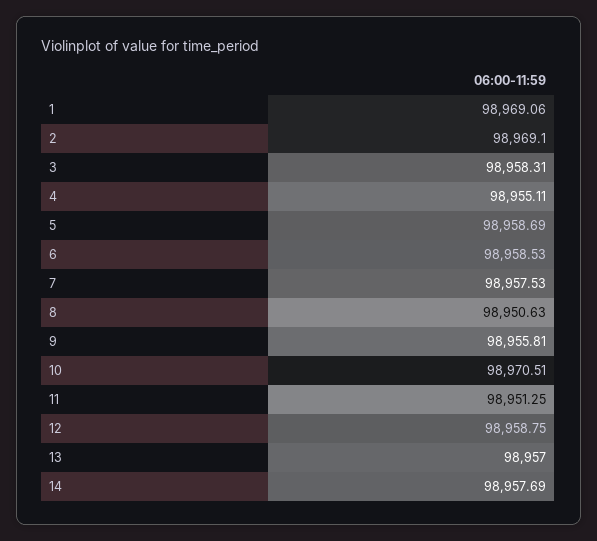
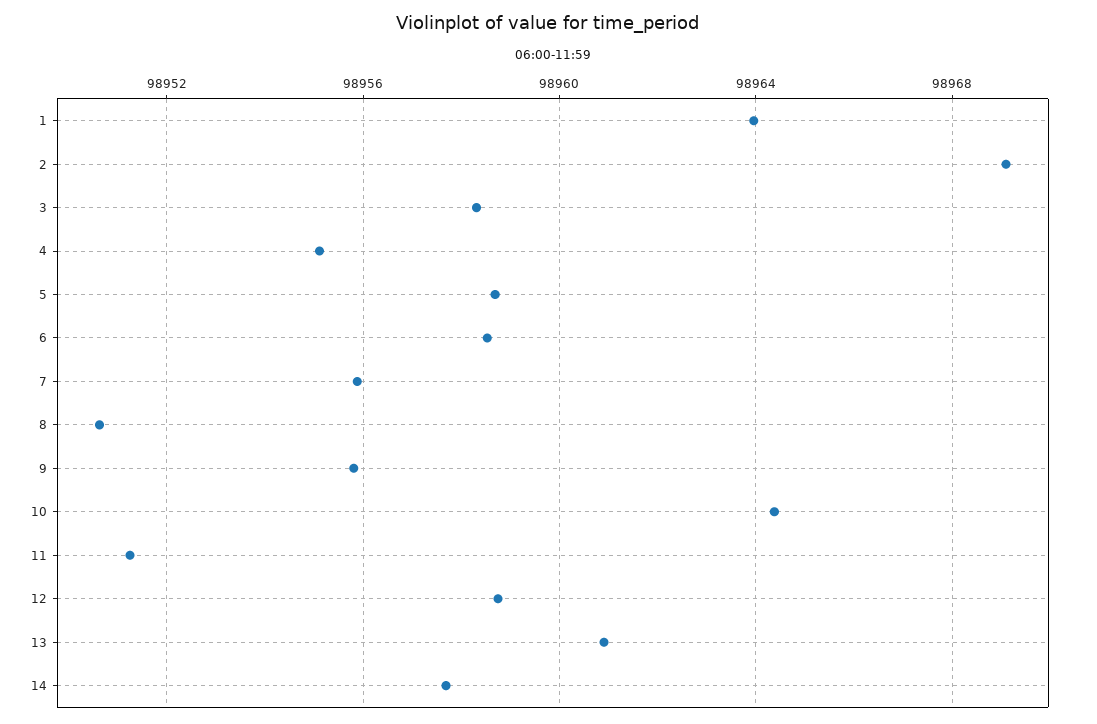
1: 98969.06 -> 98964
7: 98957.53 -> 98956
10: 98970.51 -> 98964.5
13: 98957 -> 98961

